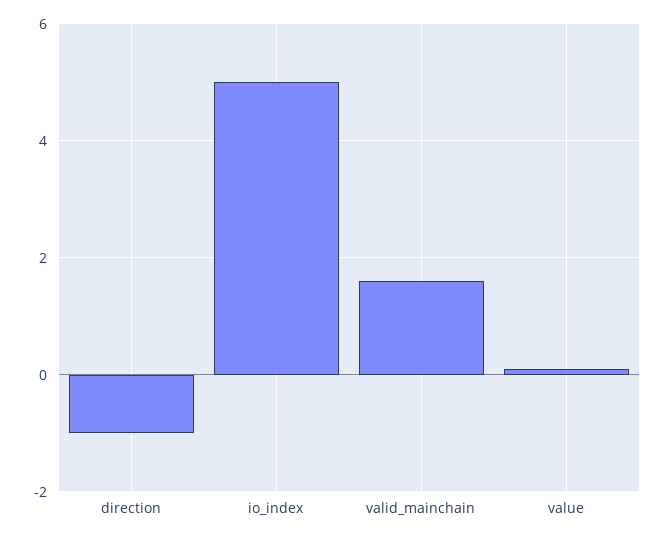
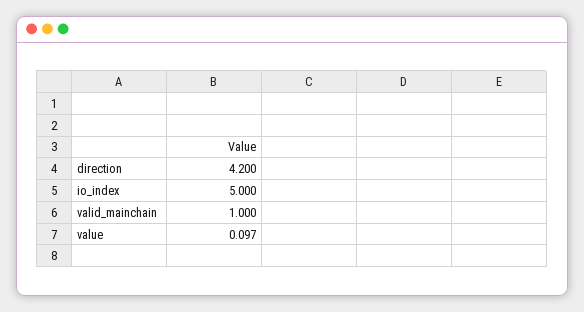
direction: -1 -> 4.2
valid_mainchain: 1.6 -> 1

